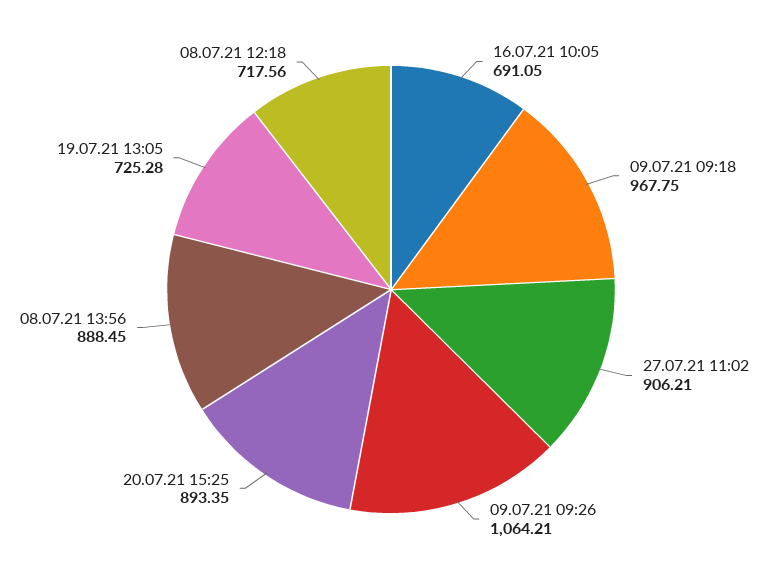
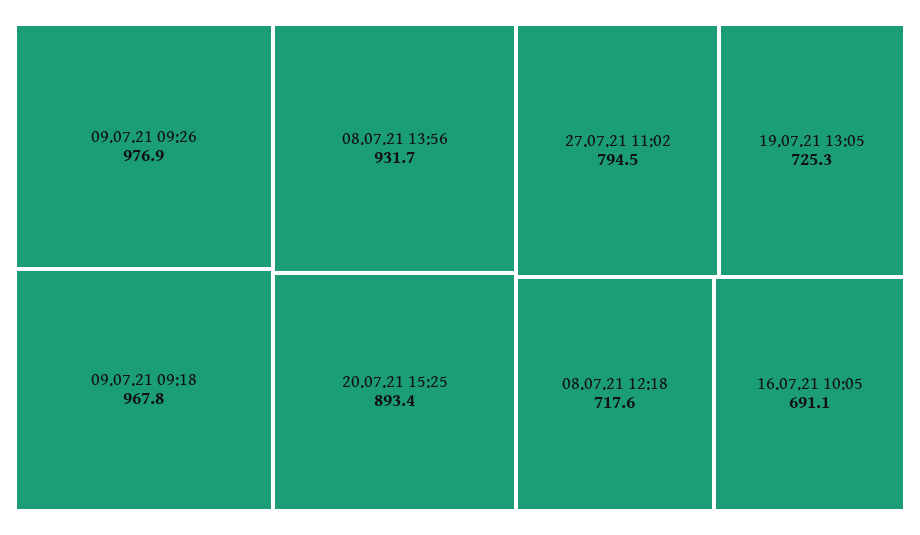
27.07.21 11:02: 906.21 -> 794.5
09.07.21 09:26: 1064.21 -> 976.9
08.07.21 13:56: 888.45 -> 931.7

